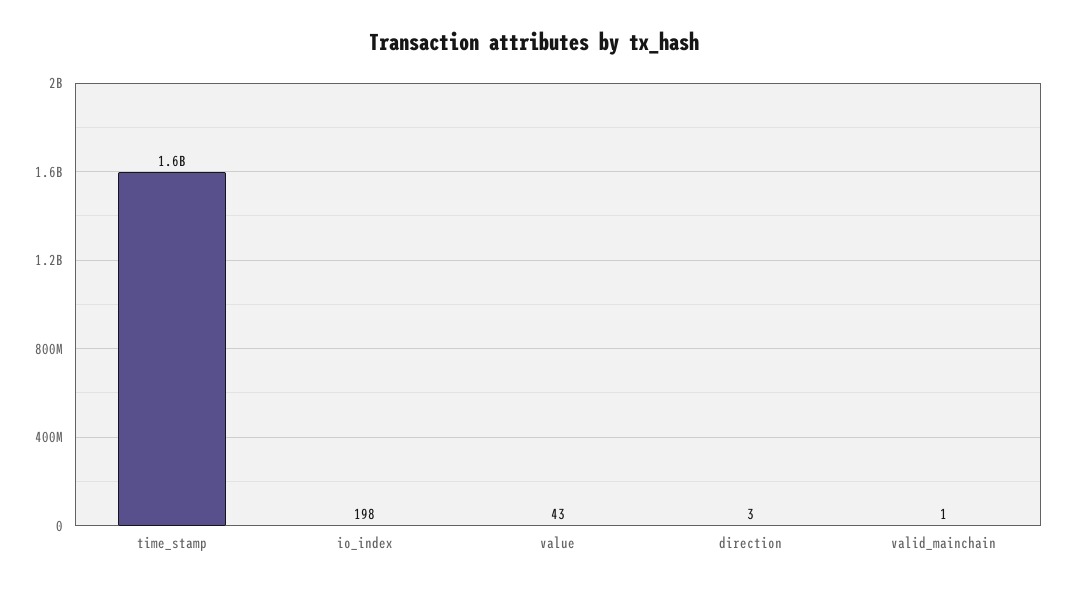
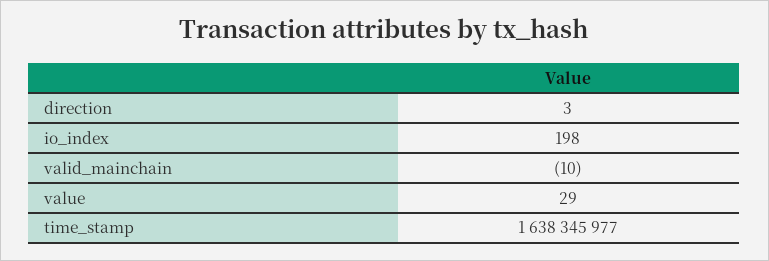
value: 43 -> 29
valid_mainchain: 1 -> -10

